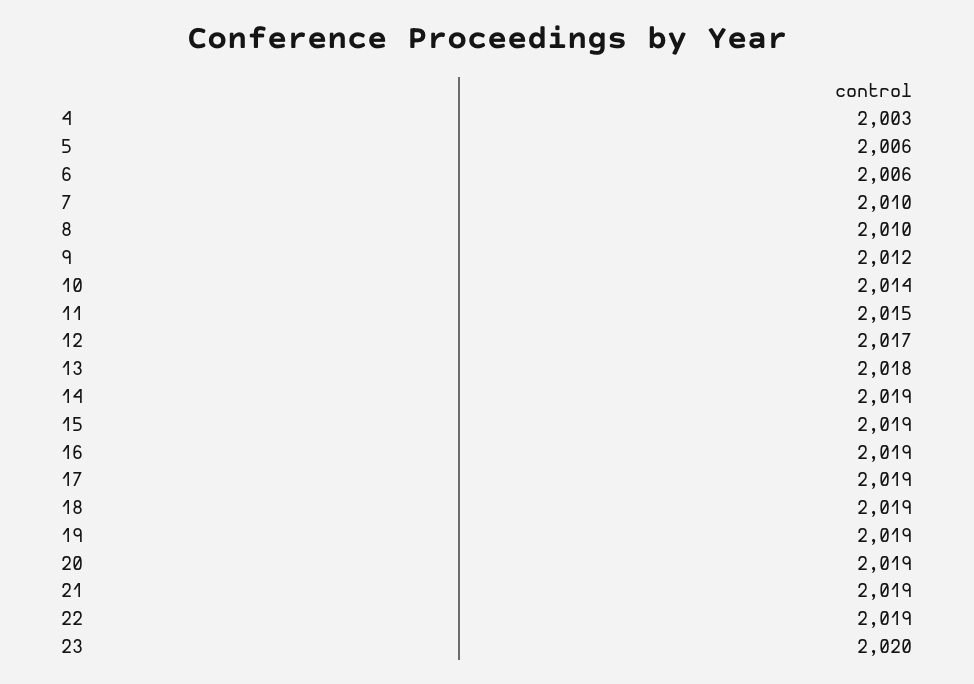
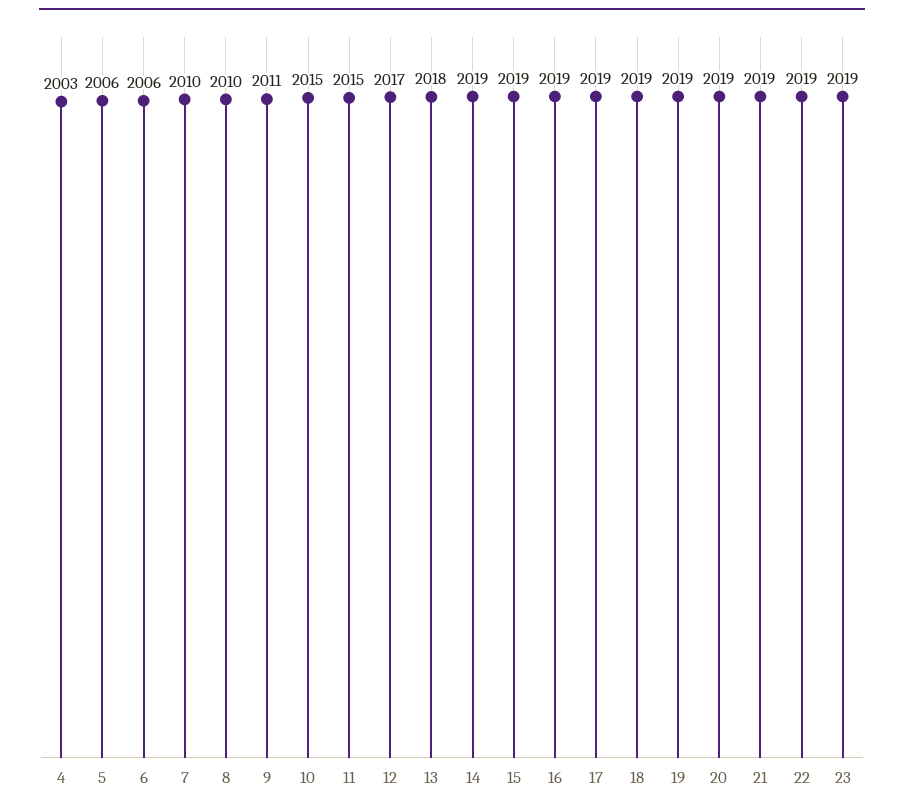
9: 2012 -> 2011
10: 2014 -> 2015
23: 2020 -> 2019

